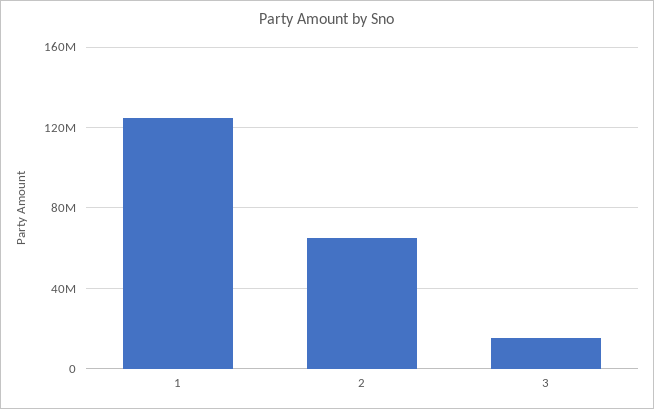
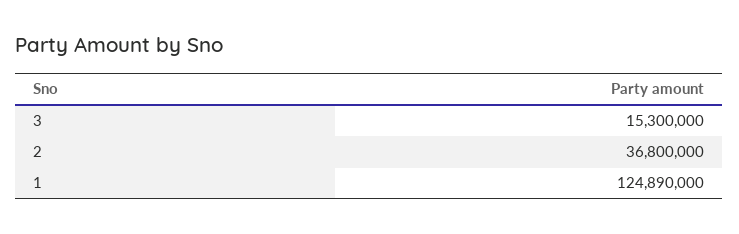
2: 65000000 -> 36800000

